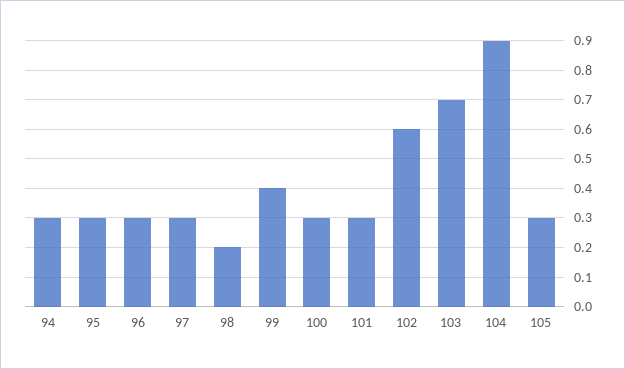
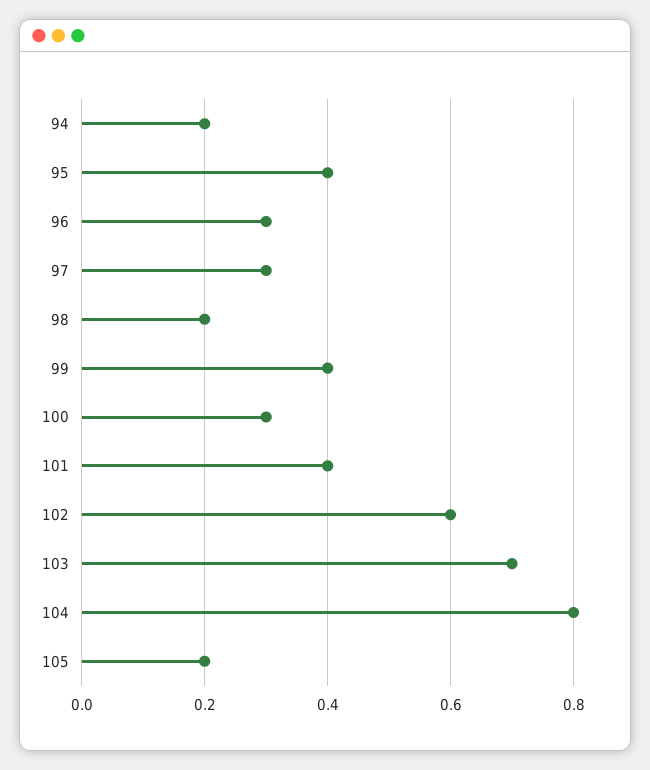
94: 0.3 -> 0.2
95: 0.3 -> 0.4
101: 0.3 -> 0.4
104: 0.9 -> 0.8
105: 0.3 -> 0.2

